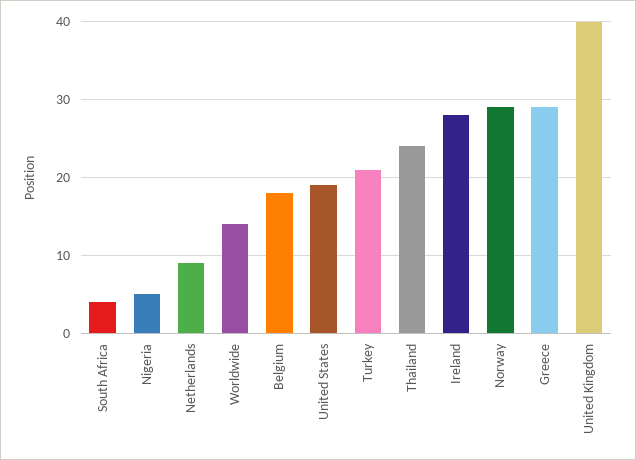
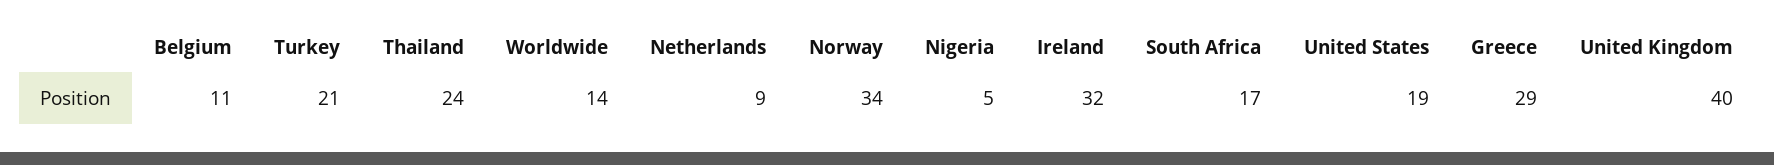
South Africa: 4 -> 17
Belgium: 18 -> 11
Ireland: 28 -> 32
Norway: 29 -> 34

